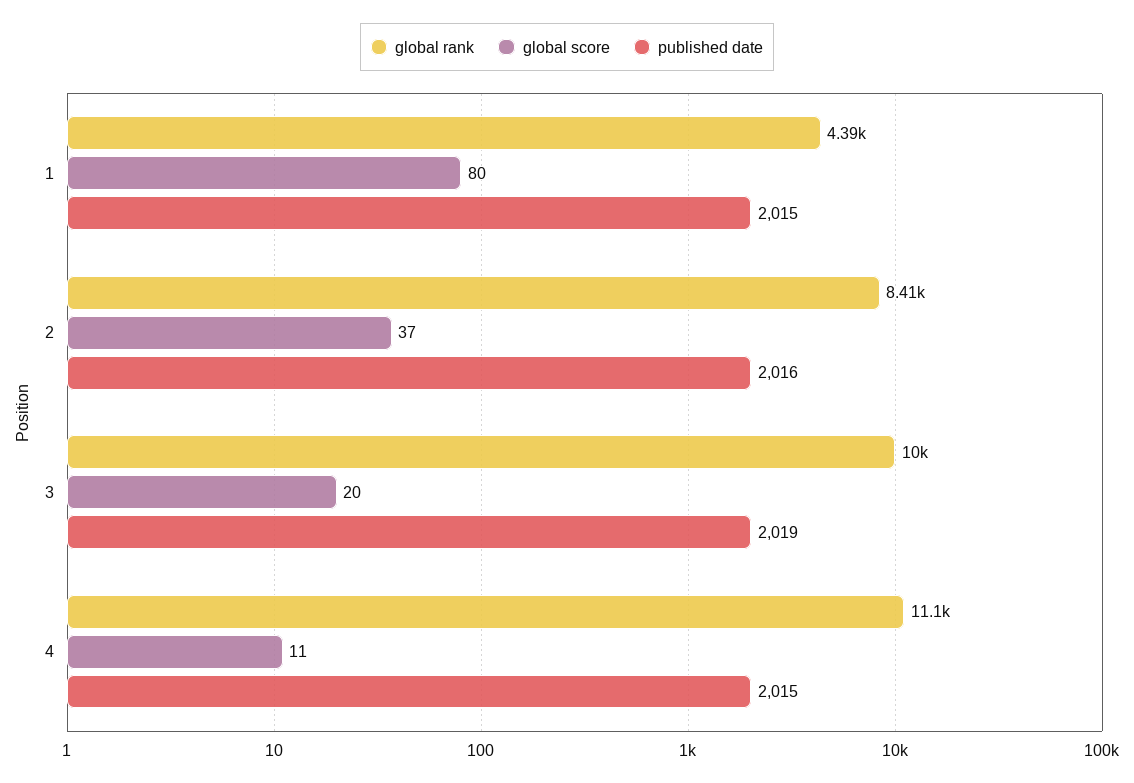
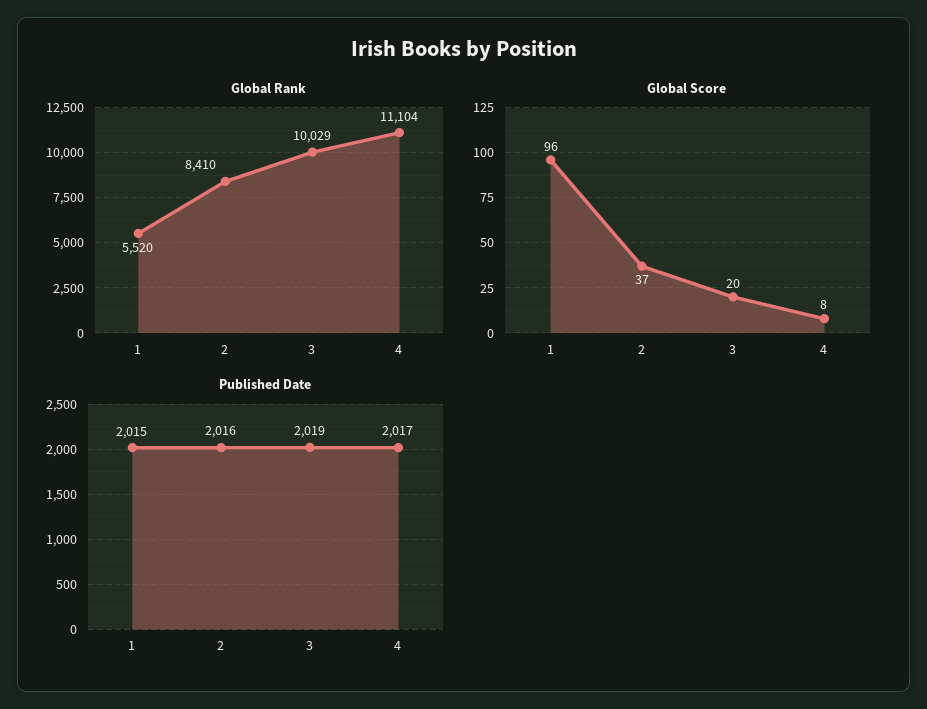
global rank, 1: 4390 -> 5520
global score, 1: 80 -> 96
global score, 4: 11 -> 8
published date, 4: 2015 -> 2017

